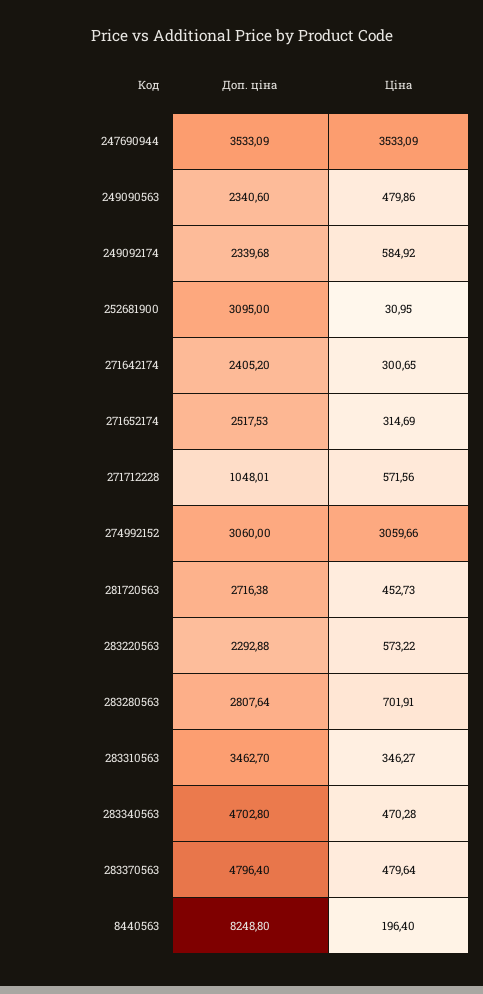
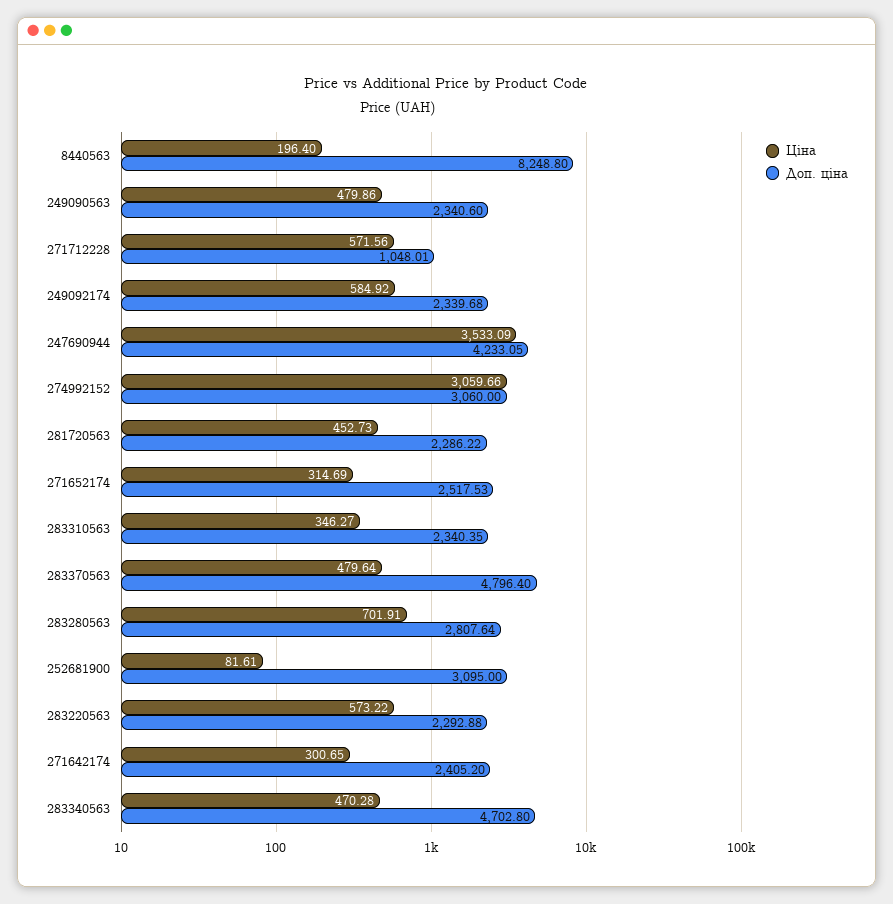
Доп. ціна, 247690944: 3533.09 -> 4233.05
Ціна, 252681900: 30.95 -> 81.61
Доп. ціна, 281720563: 2716.38 -> 2286.22
Доп. ціна, 283310563: 3462.7 -> 2340.35

